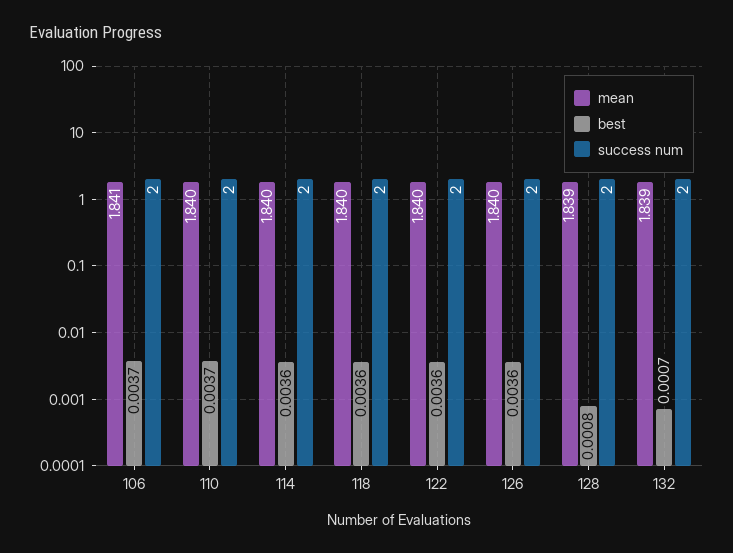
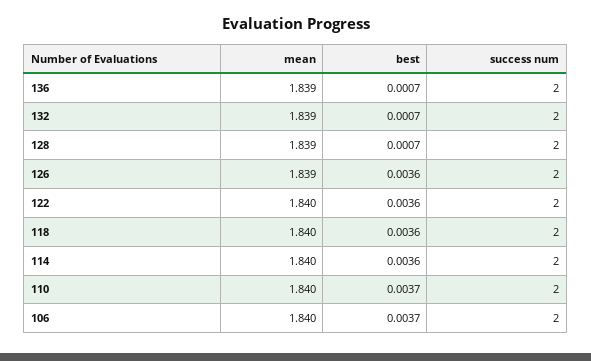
mean, 106: 1.841 -> 1.84
mean, 126: 1.84 -> 1.839
best, 128: 0.0008 -> 0.0007
mean, 136: none -> 1.839
best, 136: none -> 0.0007
success num, 136: none -> 2

